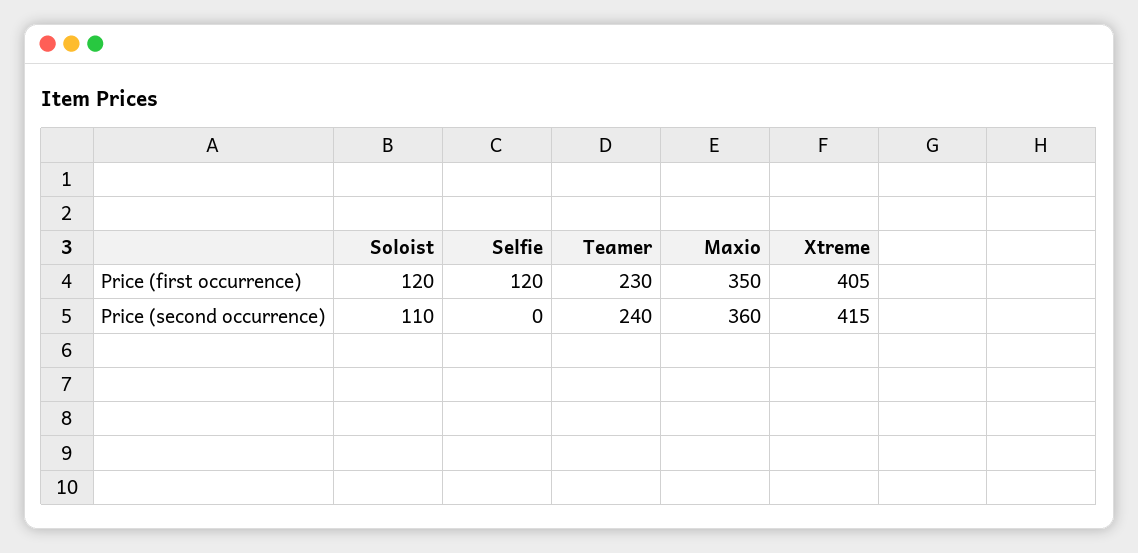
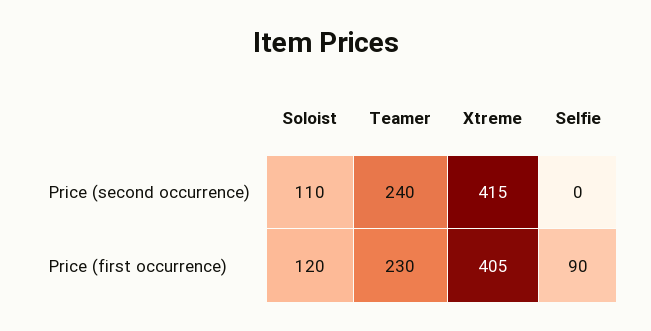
Selfie, Price (first occurrence): 120 -> 90
Maxio, Price (first occurrence): 350 -> none
Maxio, Price (second occurrence): 360 -> none

